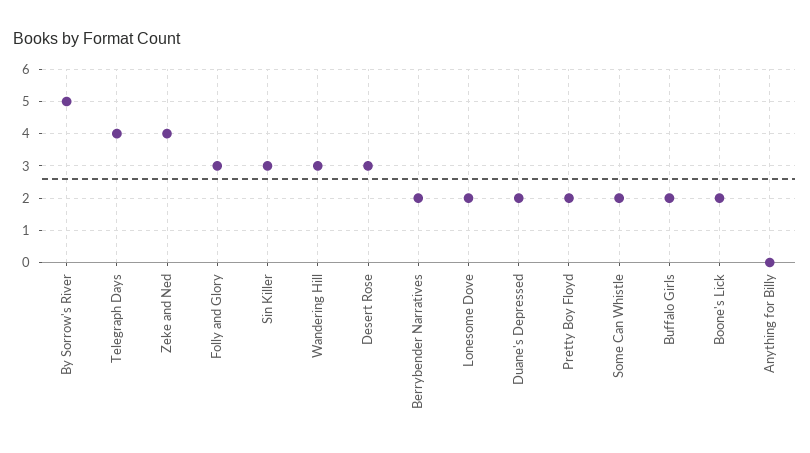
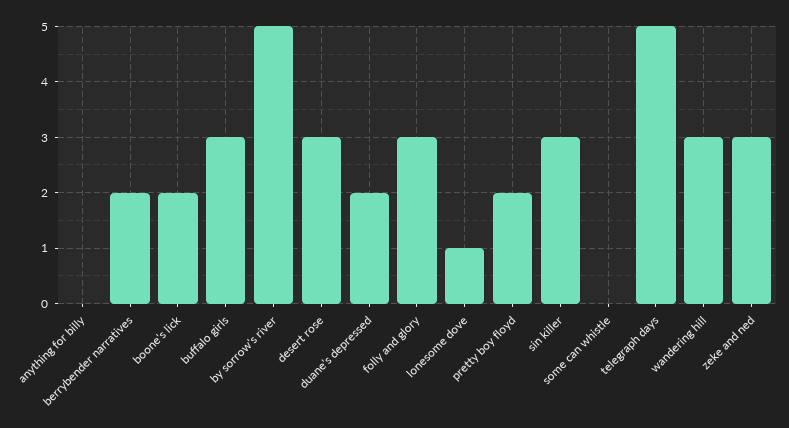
Telegraph Days: 4 -> 5
Zeke and Ned: 4 -> 3
Lonesome Dove: 2 -> 1
Some Can Whistle: 2 -> 0
Buffalo Girls: 2 -> 3

